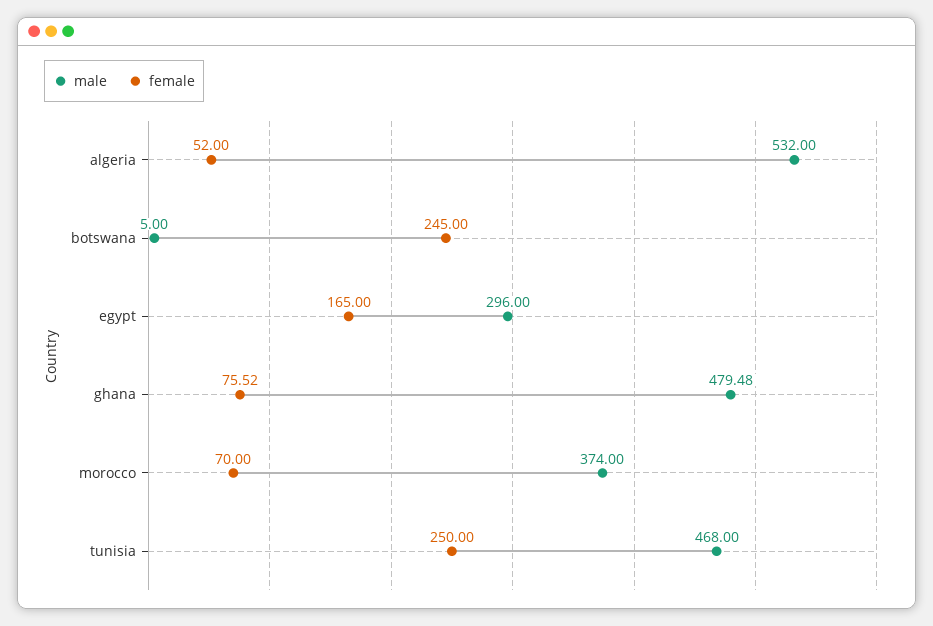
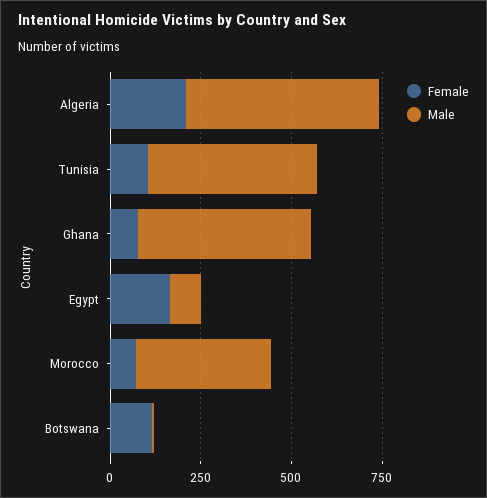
female, algeria: 52 -> 200
female, botswana: 245 -> 100
male, egypt: 296 -> 100
female, tunisia: 250 -> 100

